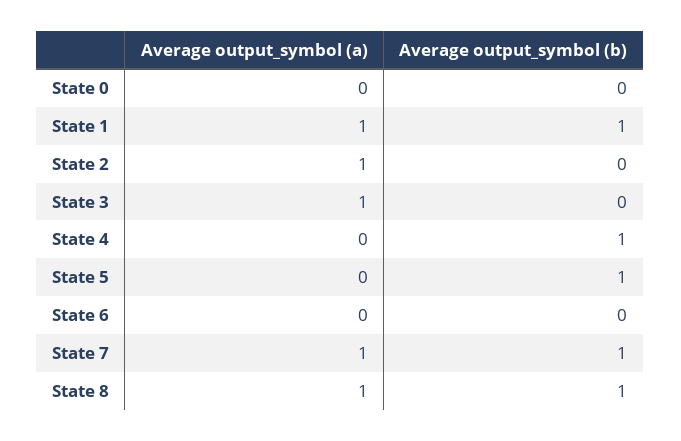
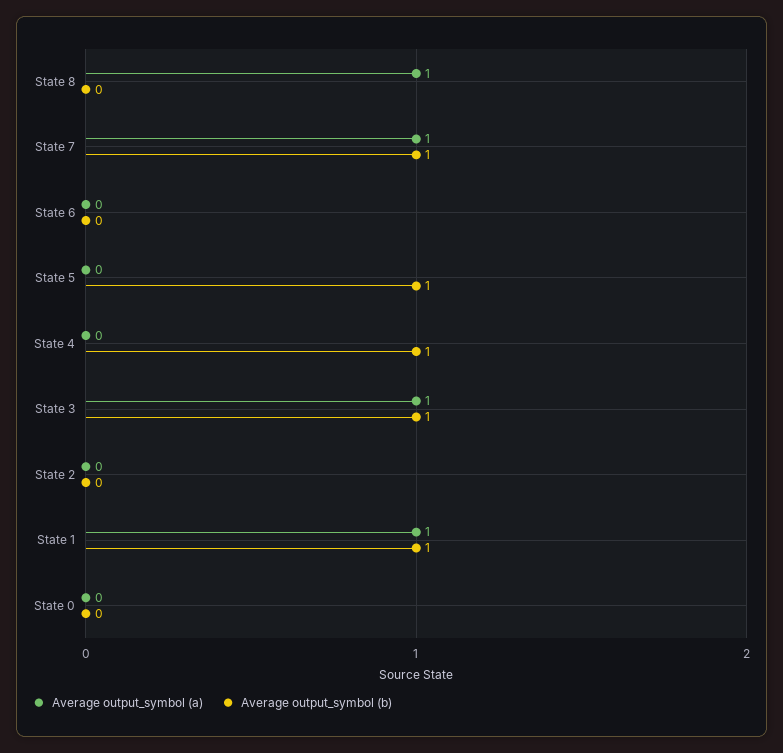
Average output_symbol (a), State 2: 1 -> 0
Average output_symbol (b), State 3: 0 -> 1
Average output_symbol (b), State 8: 1 -> 0

